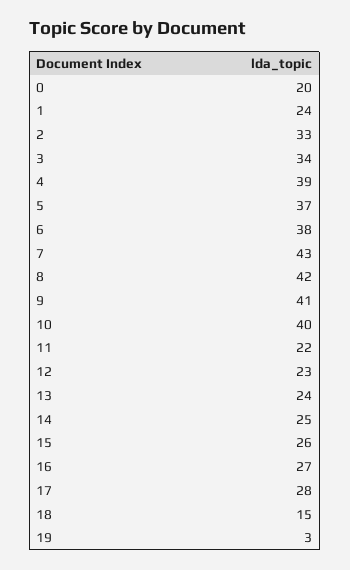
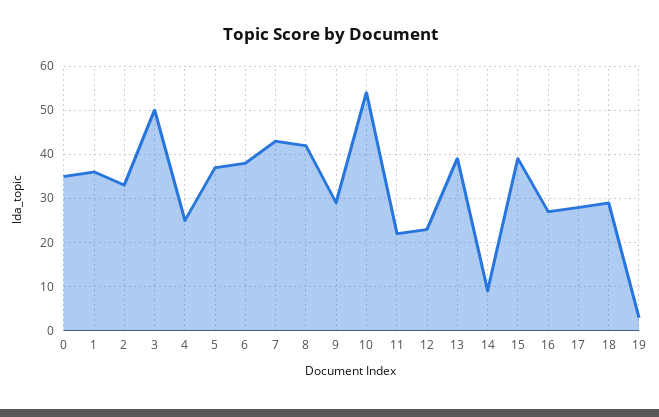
0: 20 -> 35
1: 24 -> 35
3: 34 -> 50
4: 39 -> 25
9: 41 -> 30
10: 40 -> 55
13: 24 -> 40
14: 25 -> 10
15: 26 -> 40
18: 15 -> 30

